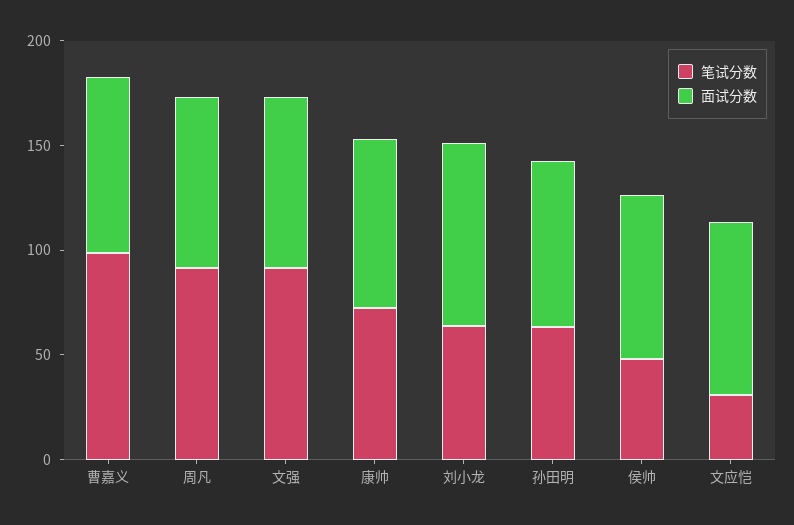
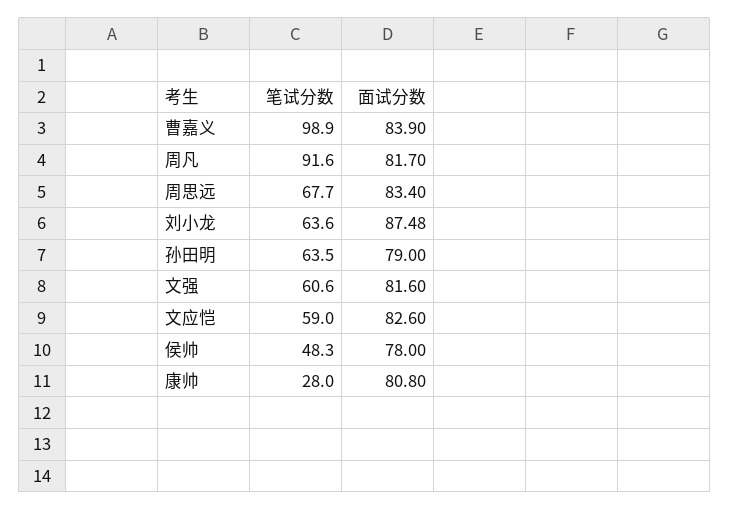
笔试分数, 文强: 90 -> 60.6
笔试分数, 康帅: 70 -> 28
笔试分数, 文应恺: 30 -> 59
笔试分数, 周思远: none -> 67.7
面试分数, 周思远: none -> 83.4

